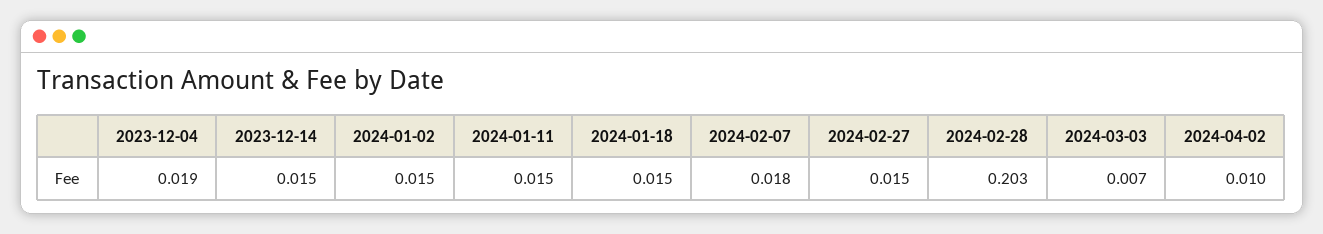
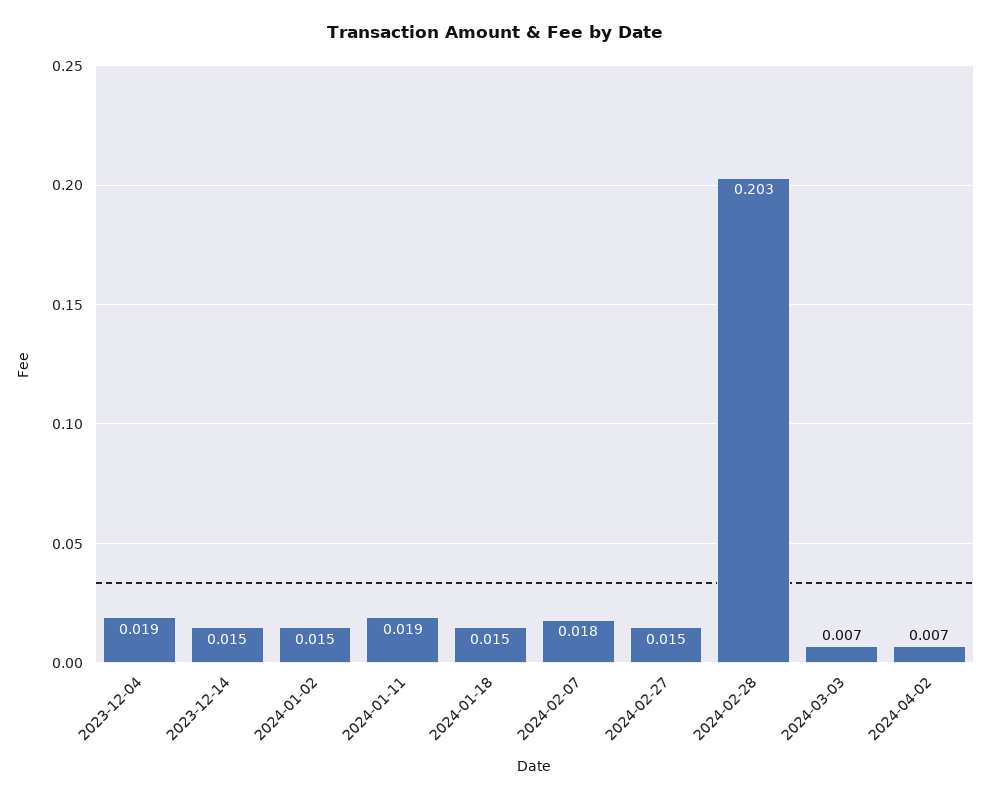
2024-01-11: 0.015 -> 0.019
2024-04-02: 0.01 -> 0.007

